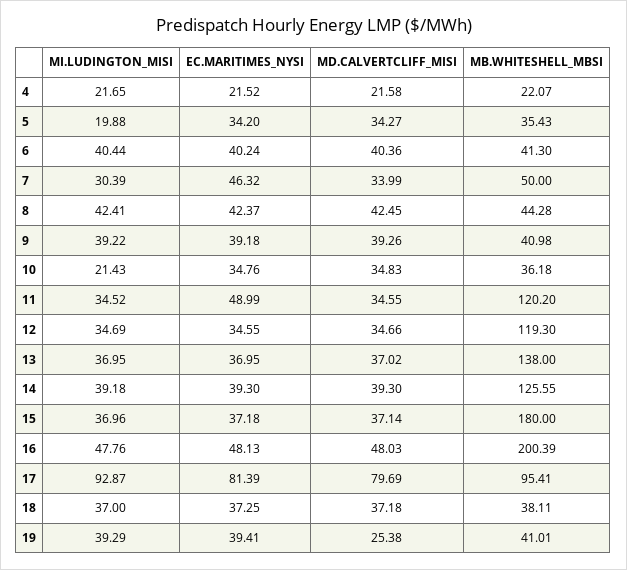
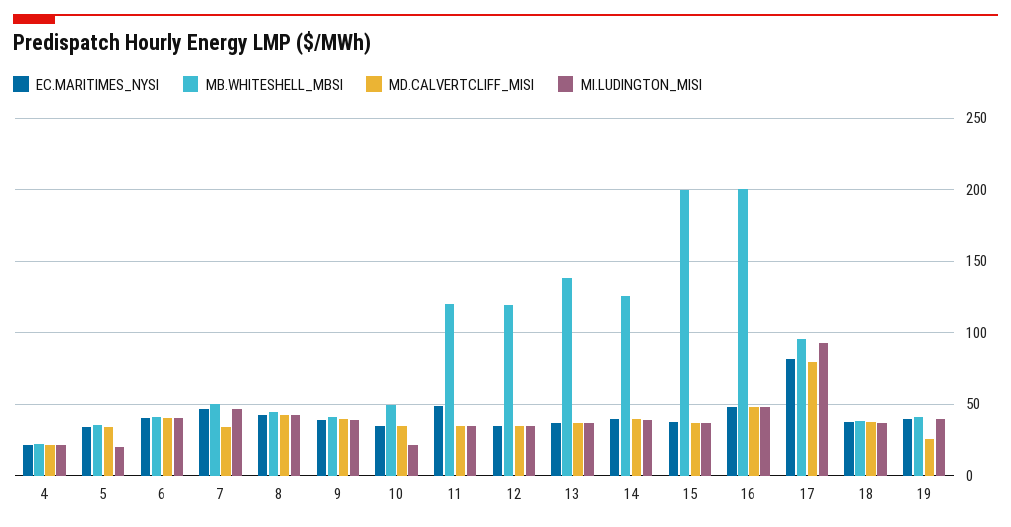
MI.LUDINGTON_MISI, 7: 30.39 -> 45
MB.WHITESHELL_MBSI, 10: 36.18 -> 50
MB.WHITESHELL_MBSI, 15: 180 -> 200

